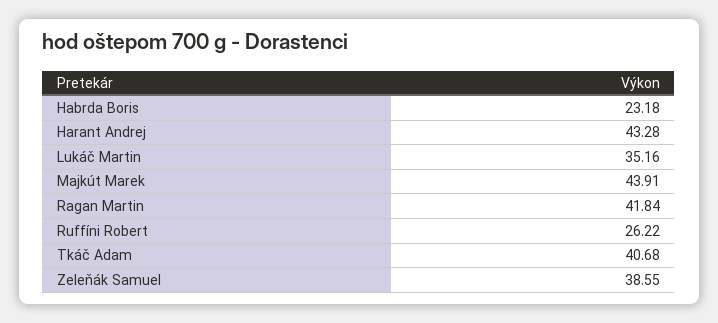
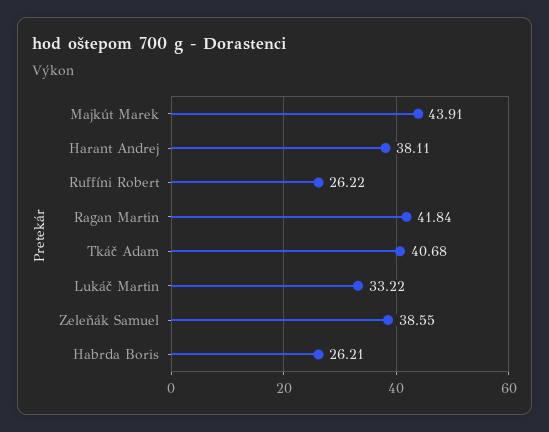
Habrda Boris: 23.18 -> 26.21
Harant Andrej: 43.28 -> 38.11
Lukáč Martin: 35.16 -> 33.22

